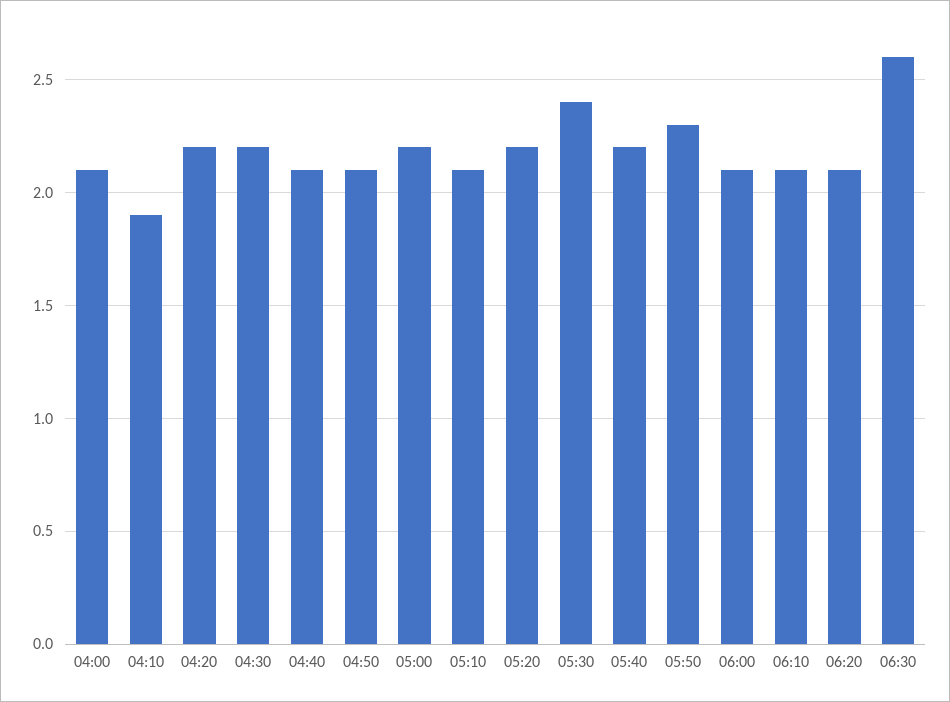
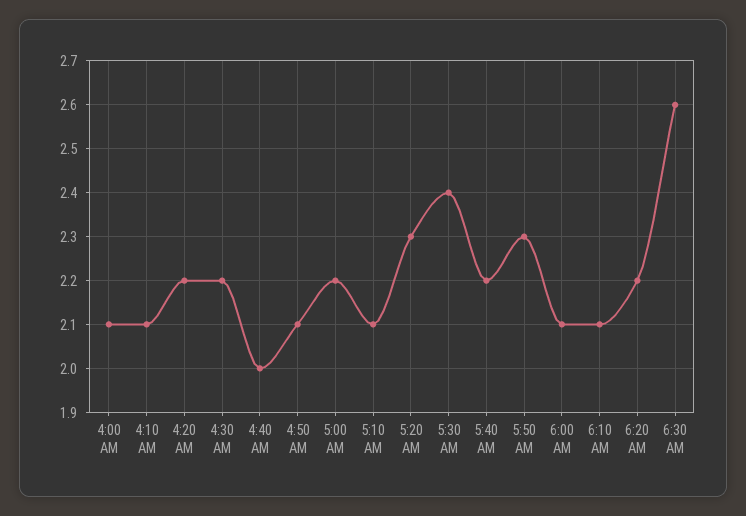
04:10: 1.9 -> 2.1
04:40: 2.1 -> 2
05:20: 2.2 -> 2.3
06:20: 2.1 -> 2.2

